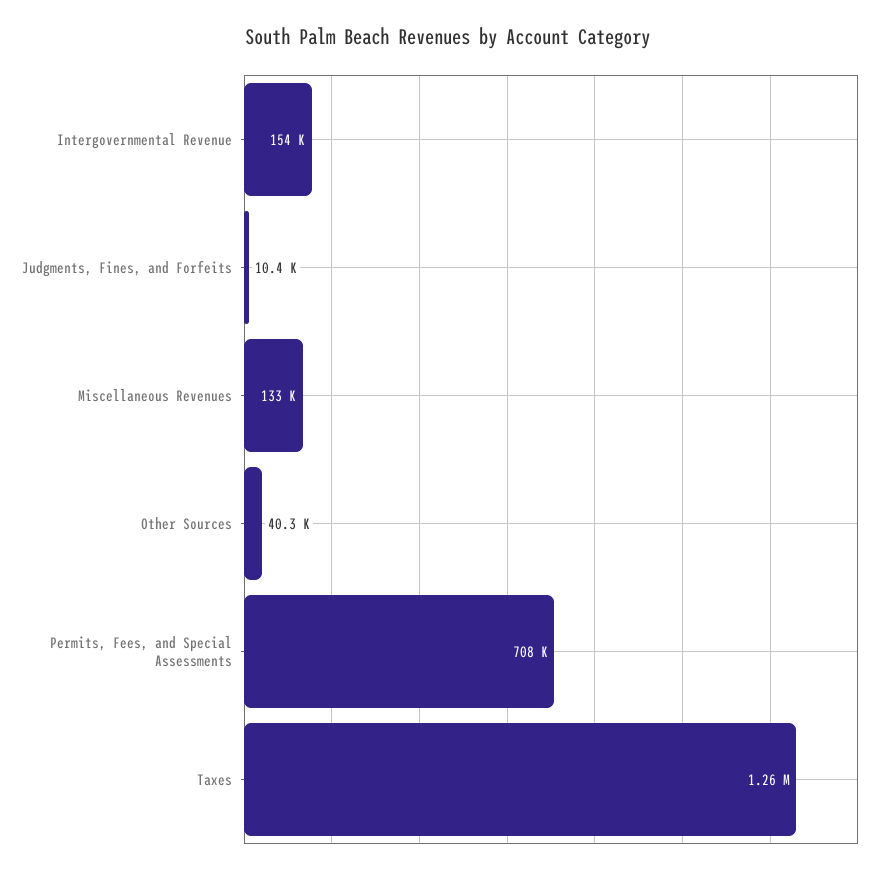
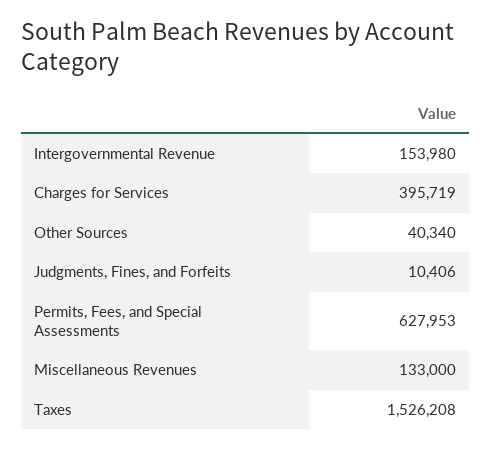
Permits, Fees, and Special Assessments: 708000 -> 627953
Taxes: 1260000 -> 1526208
Charges for Services: none -> 395719

